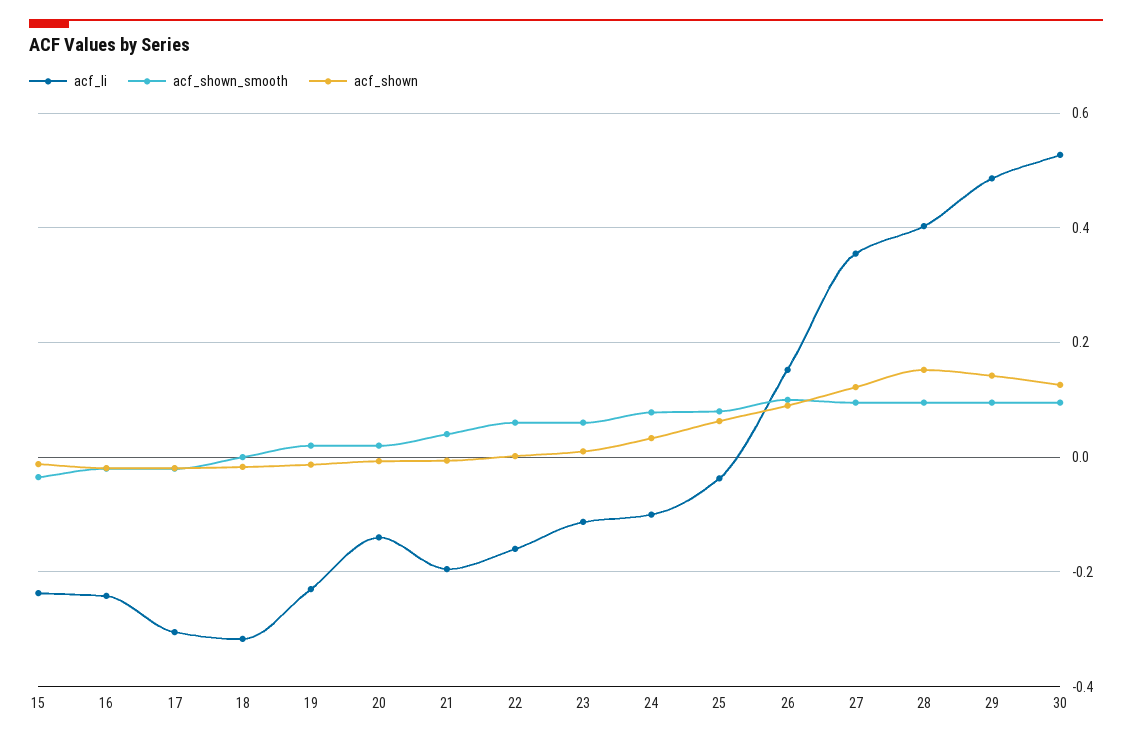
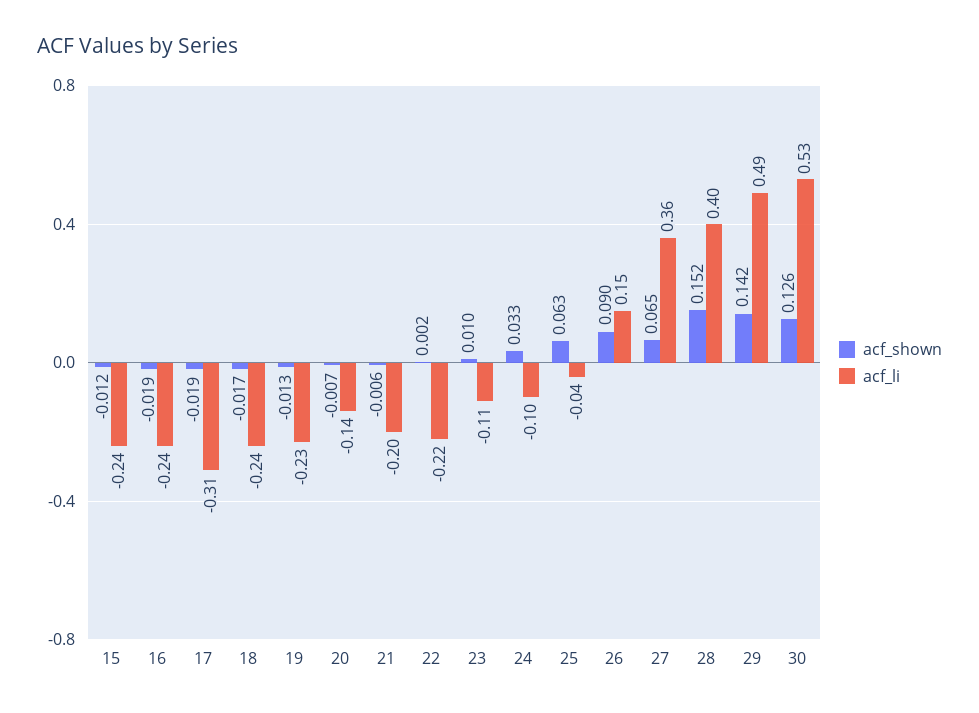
acf_shown_smooth, 15: -0.04 -> none
acf_shown_smooth, 16: -0.02 -> none
acf_shown_smooth, 17: -0.02 -> none
acf_li, 18: -0.32 -> -0.24
acf_shown_smooth, 18: 0 -> none
acf_shown_smooth, 19: 0.02 -> none
acf_shown_smooth, 20: 0.02 -> none
acf_shown_smooth, 21: 0.04 -> none
acf_li, 22: -0.16 -> -0.22
acf_shown_smooth, 22: 0.06 -> none
acf_shown_smooth, 23: 0.06 -> none
acf_shown_smooth, 24: 0.08 -> none
acf_shown_smooth, 25: 0.08 -> none
acf_shown_smooth, 26: 0.1 -> none
acf_shown_smooth, 27: 0.1 -> none
acf_shown, 27: 0.12 -> 0.065
acf_shown_smooth, 28: 0.1 -> none
acf_shown_smooth, 29: 0.1 -> none
acf_shown_smooth, 30: 0.1 -> none

